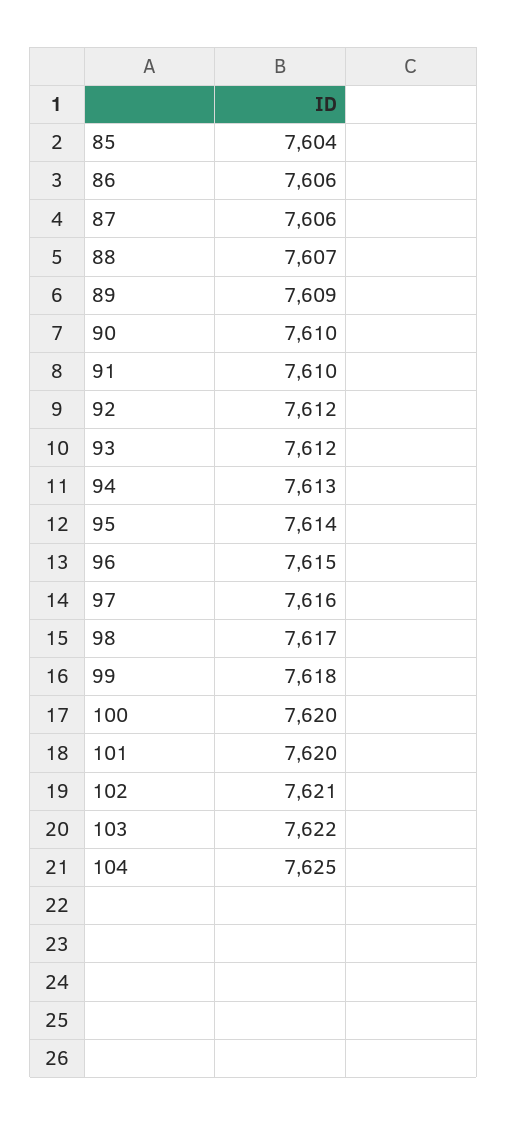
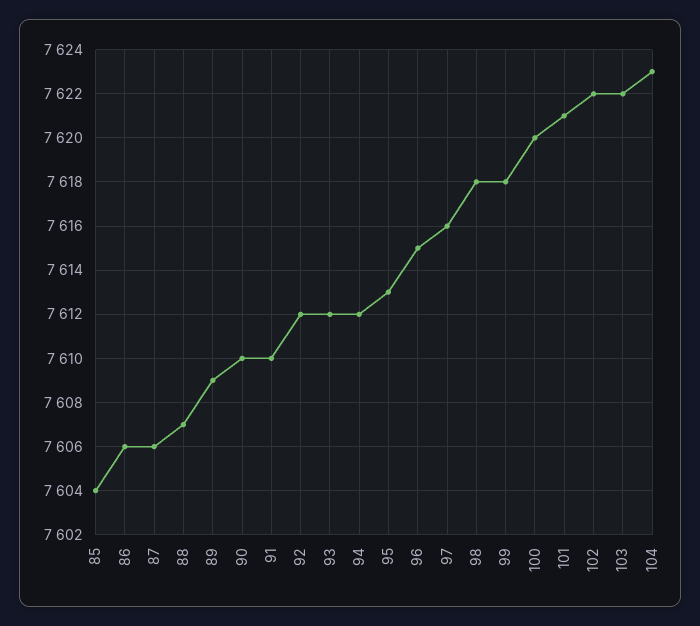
94: 7613 -> 7612
95: 7614 -> 7613
98: 7617 -> 7618
101: 7620 -> 7621
102: 7621 -> 7622
104: 7625 -> 7623

